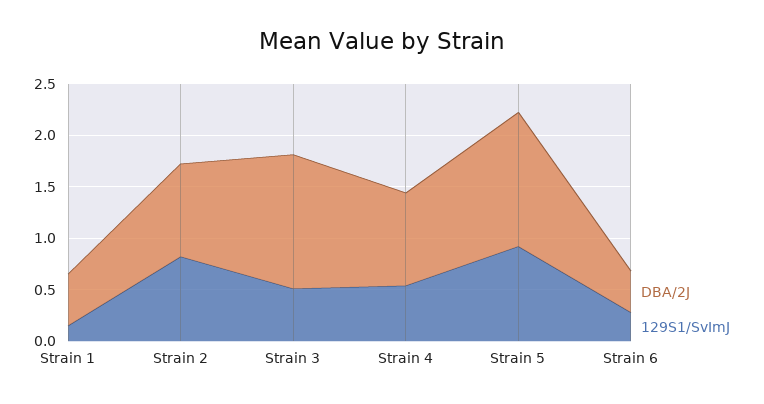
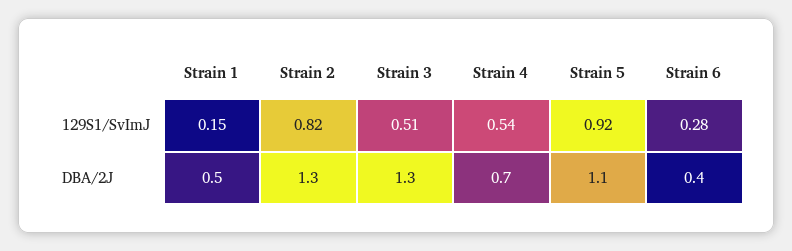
DBA/2J, Strain 2: 0.9 -> 1.3
DBA/2J, Strain 4: 0.9 -> 0.7
DBA/2J, Strain 5: 1.3 -> 1.1

